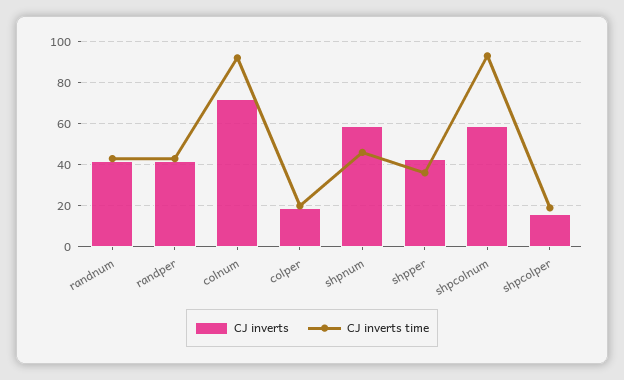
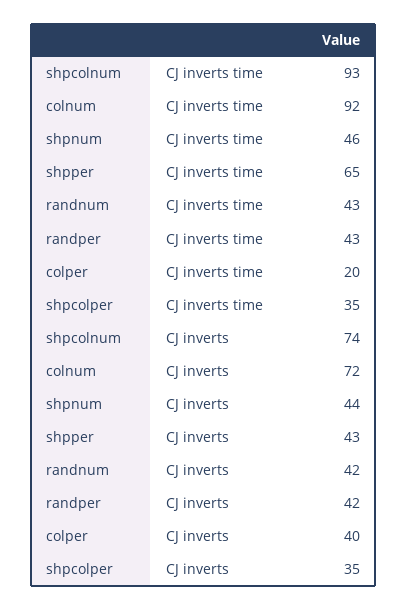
CJ inverts, colper: 20 -> 40
CJ inverts, shpnum: 60 -> 44
CJ inverts time, shpper: 35 -> 65
CJ inverts, shpcolnum: 60 -> 74
CJ inverts, shpcolper: 15 -> 35
CJ inverts time, shpcolper: 20 -> 35

